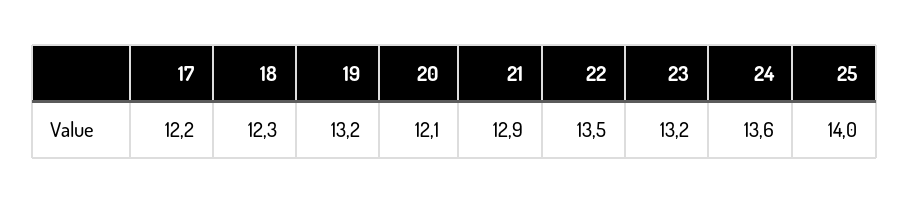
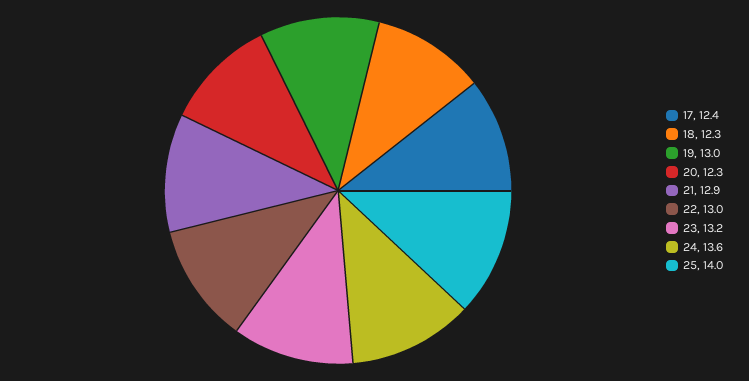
17: 12.2 -> 12.4
19: 13.2 -> 13
20: 12.1 -> 12.3
22: 13.5 -> 13

